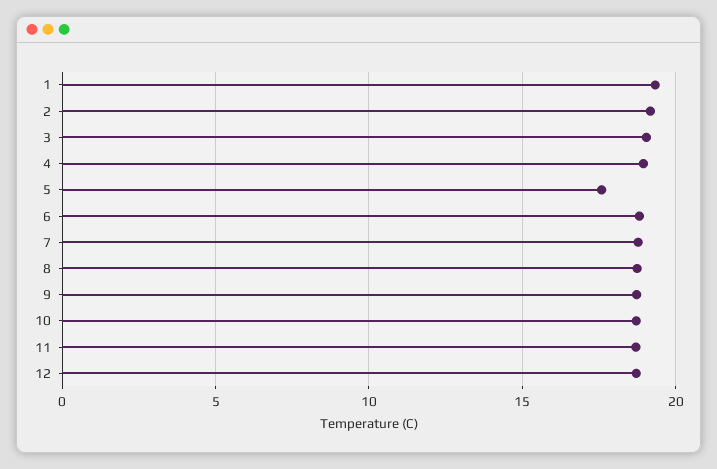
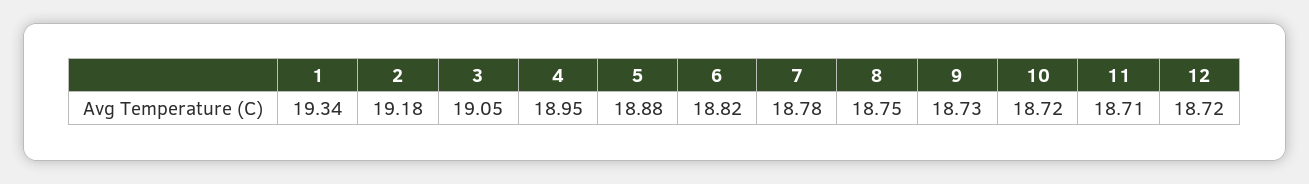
5: 17.5 -> 18.88

